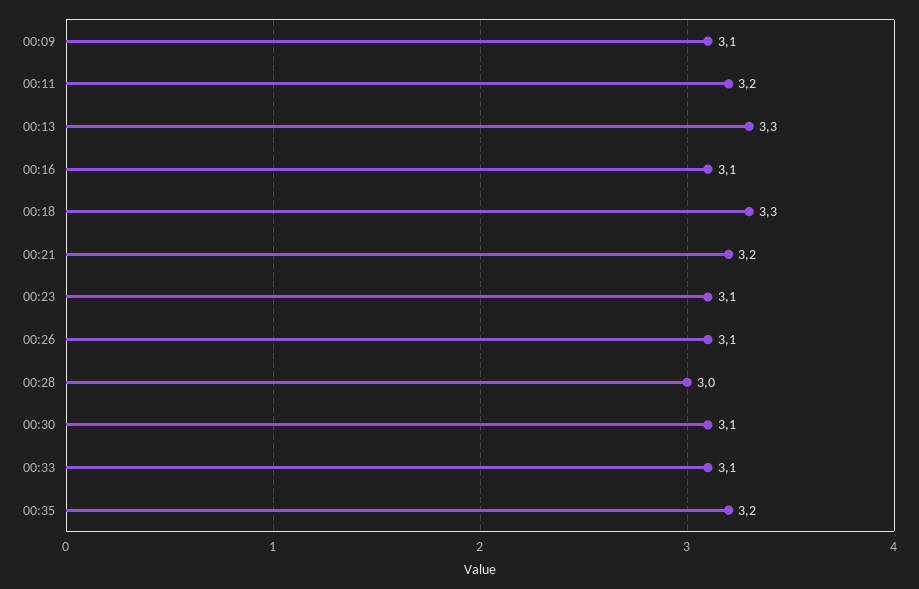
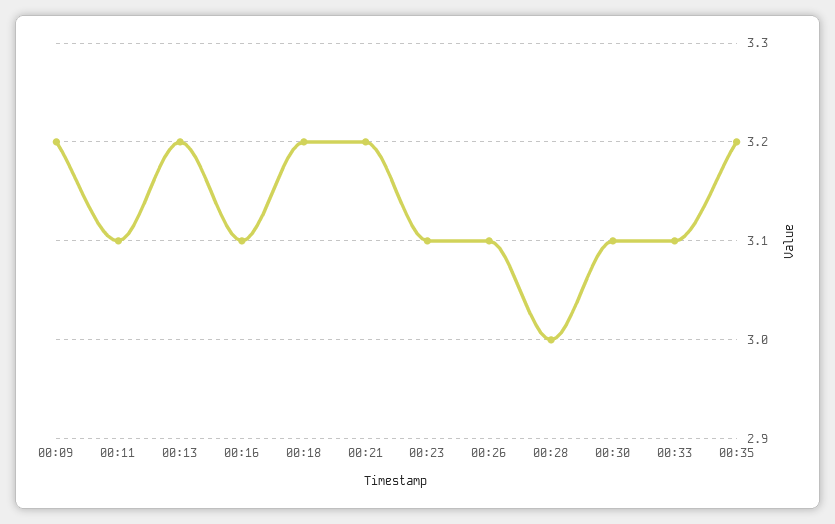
00:09: 3.1 -> 3.2
00:11: 3.2 -> 3.1
00:13: 3.3 -> 3.2
00:18: 3.3 -> 3.2

